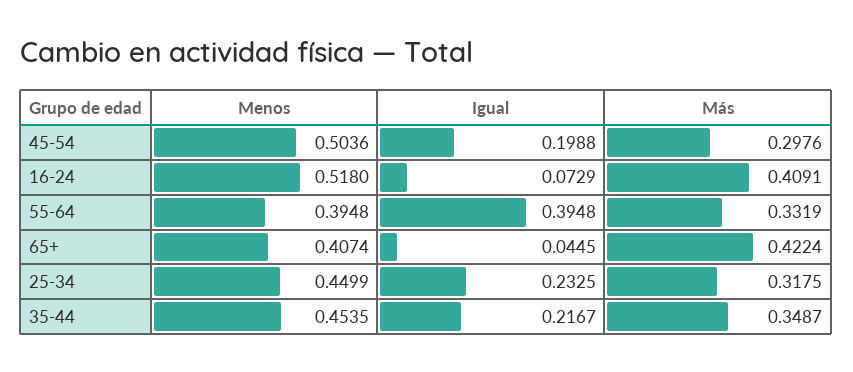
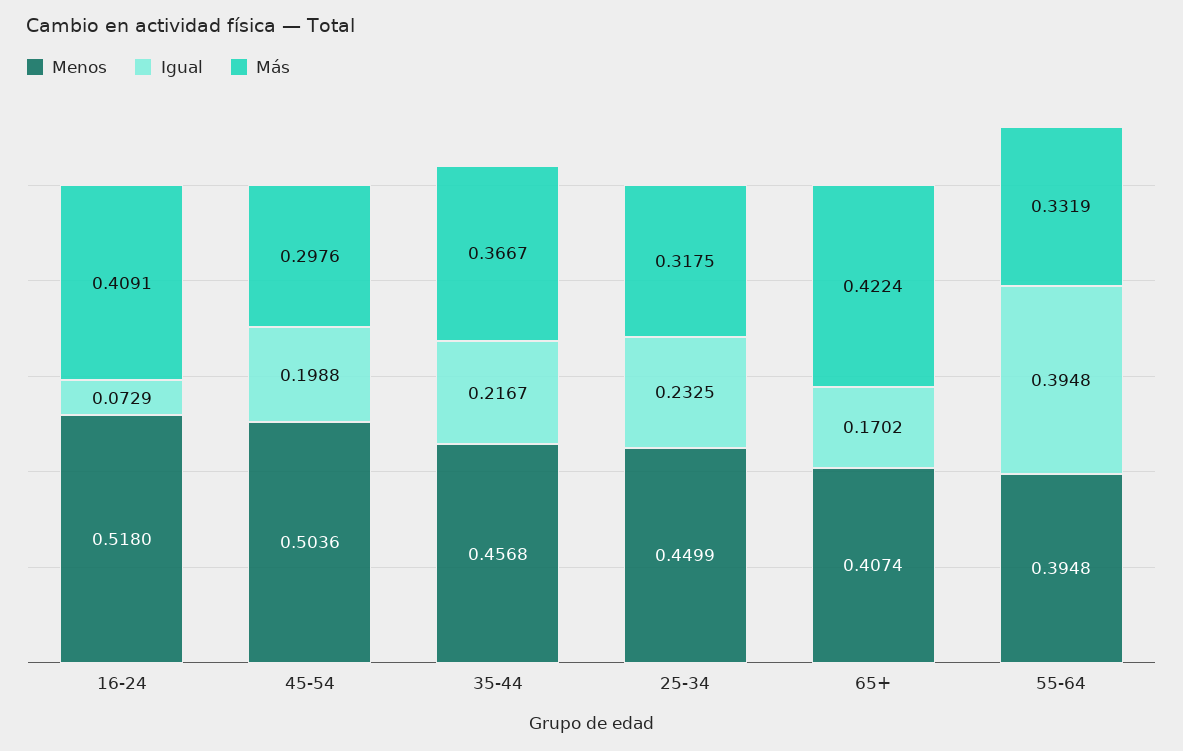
Igual, 65+: 0.0445 -> 0.1702
Menos, 35-44: 0.4535 -> 0.4568
Más, 35-44: 0.3487 -> 0.3667

